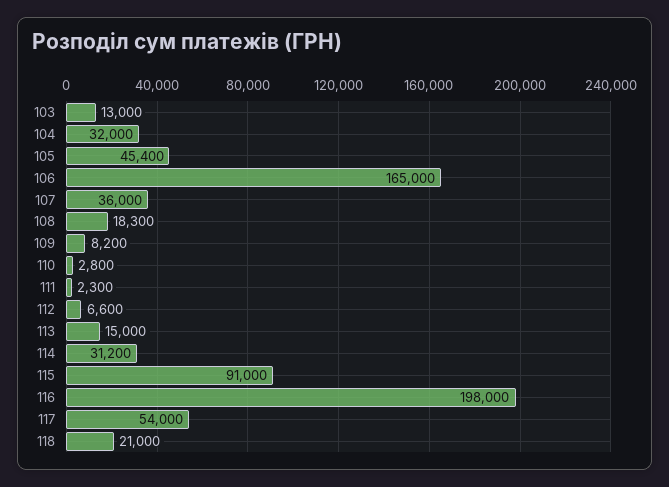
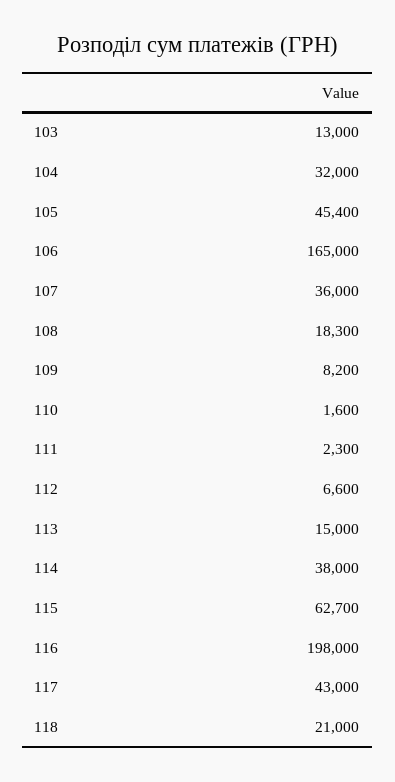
110: 2800 -> 1600
114: 31200 -> 38000
115: 91000 -> 62700
117: 54000 -> 43000

